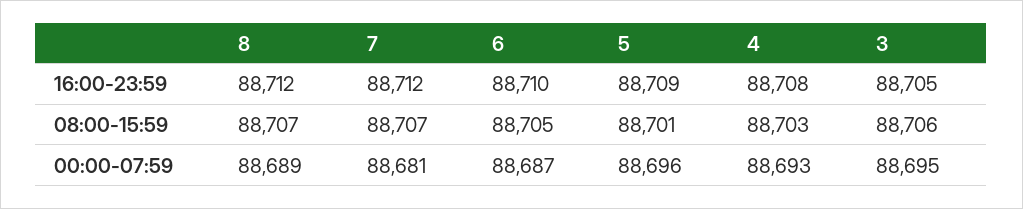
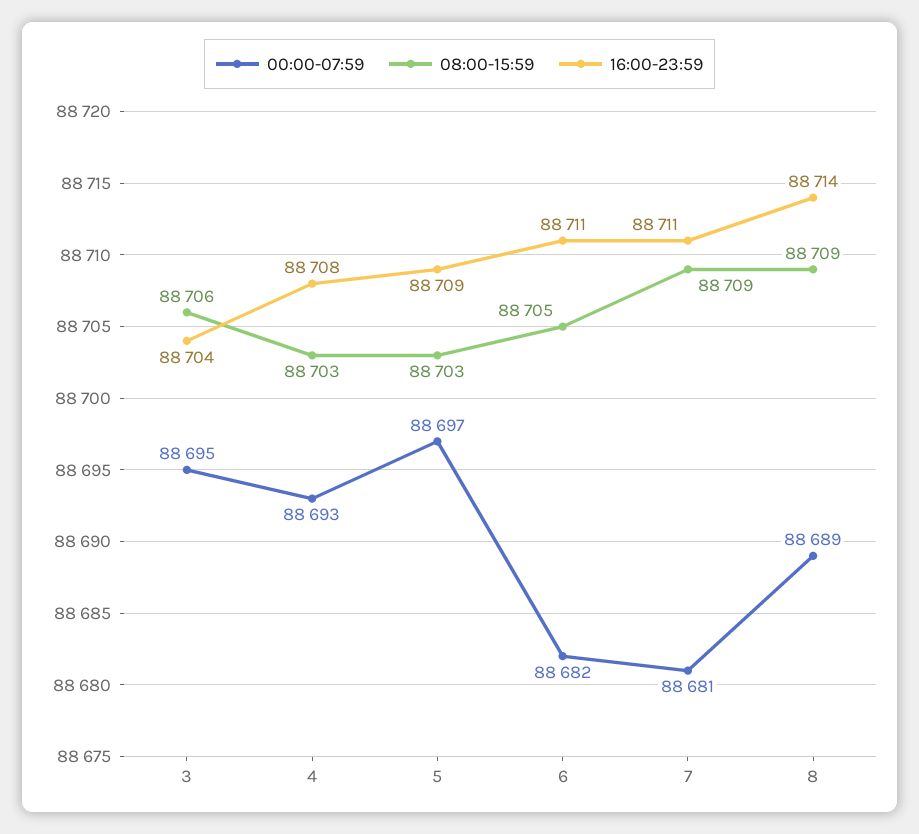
16:00-23:59, 8: 88712 -> 88714
16:00-23:59, 7: 88712 -> 88711
16:00-23:59, 6: 88710 -> 88711
16:00-23:59, 3: 88705 -> 88704
08:00-15:59, 8: 88707 -> 88709
08:00-15:59, 7: 88707 -> 88709
08:00-15:59, 5: 88701 -> 88703
00:00-07:59, 6: 88687 -> 88682
00:00-07:59, 5: 88696 -> 88697

